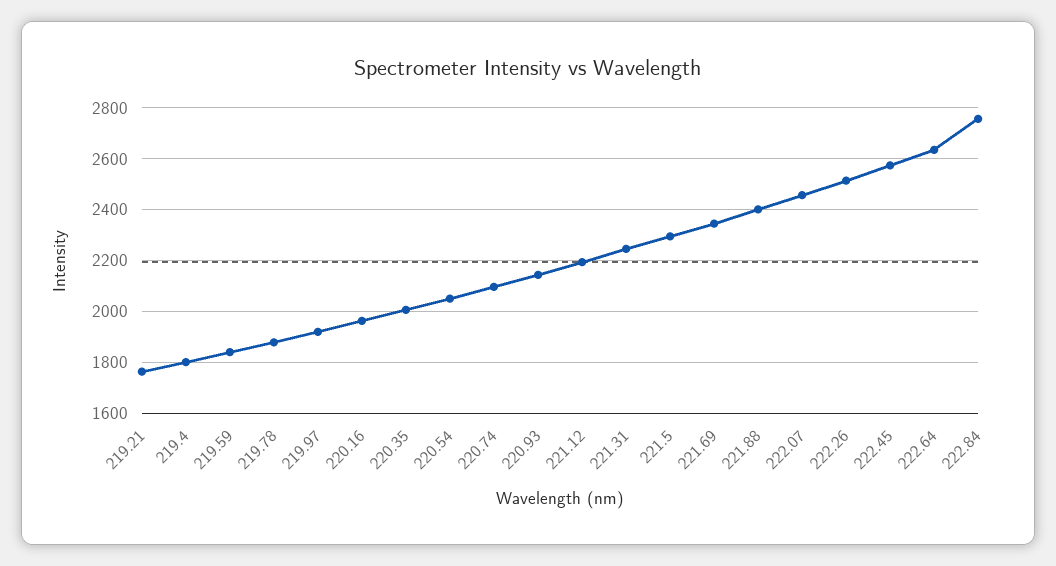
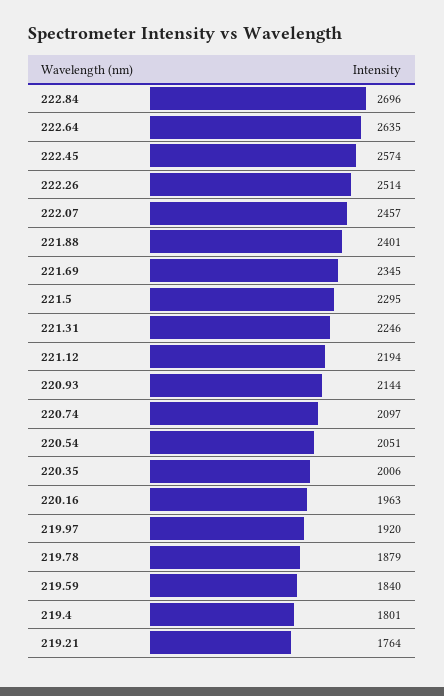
222.84: 2750 -> 2696

